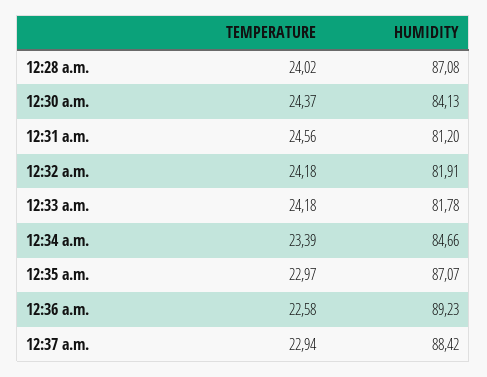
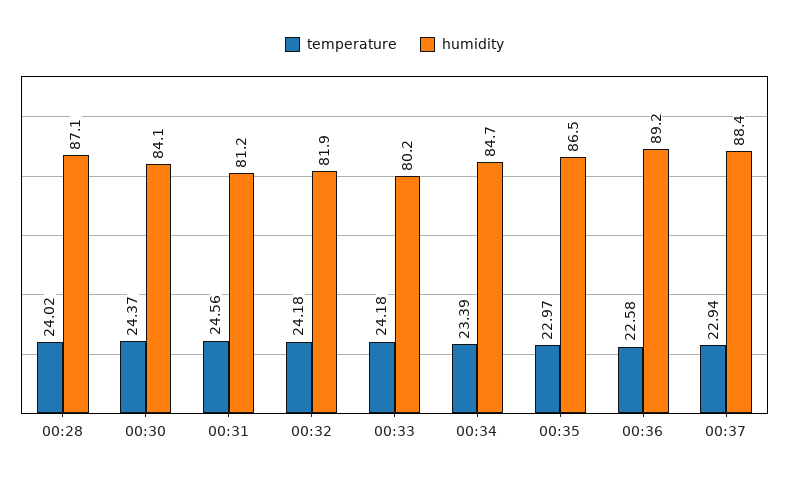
HUMIDITY, 12:33 a.m.: 81.78 -> 80.2
HUMIDITY, 12:35 a.m.: 87.07 -> 86.5

